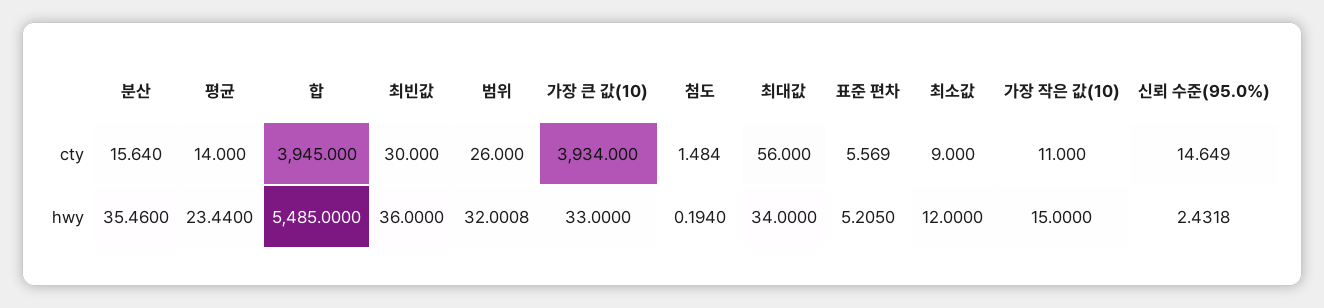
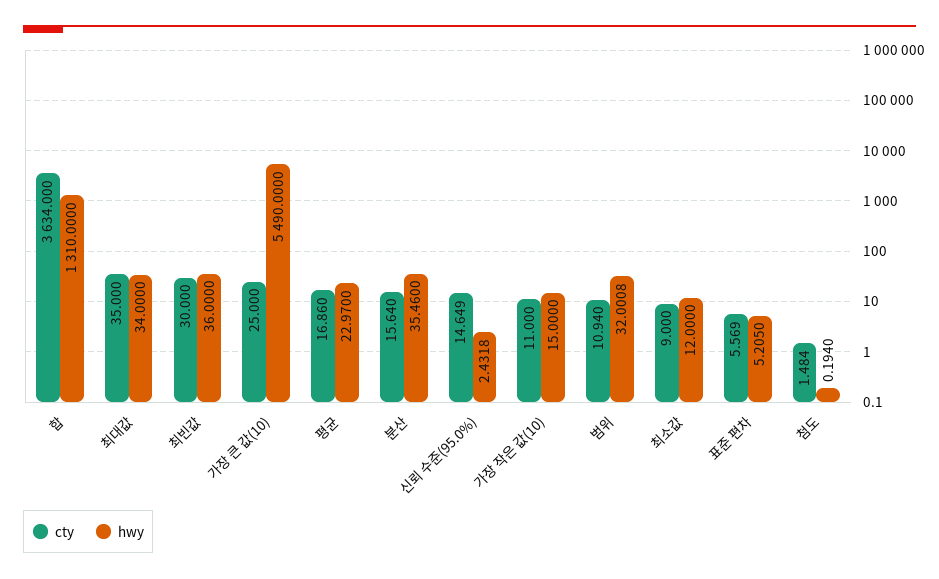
cty, 평균: 14 -> 16.86
cty, 합: 3945 -> 3634
cty, 범위: 26 -> 10.94
cty, 가장 큰 값(10): 3934 -> 25
cty, 최대값: 56 -> 35
hwy, 평균: 23.44 -> 22.97
hwy, 합: 5485 -> 1310
hwy, 가장 큰 값(10): 33 -> 5490

